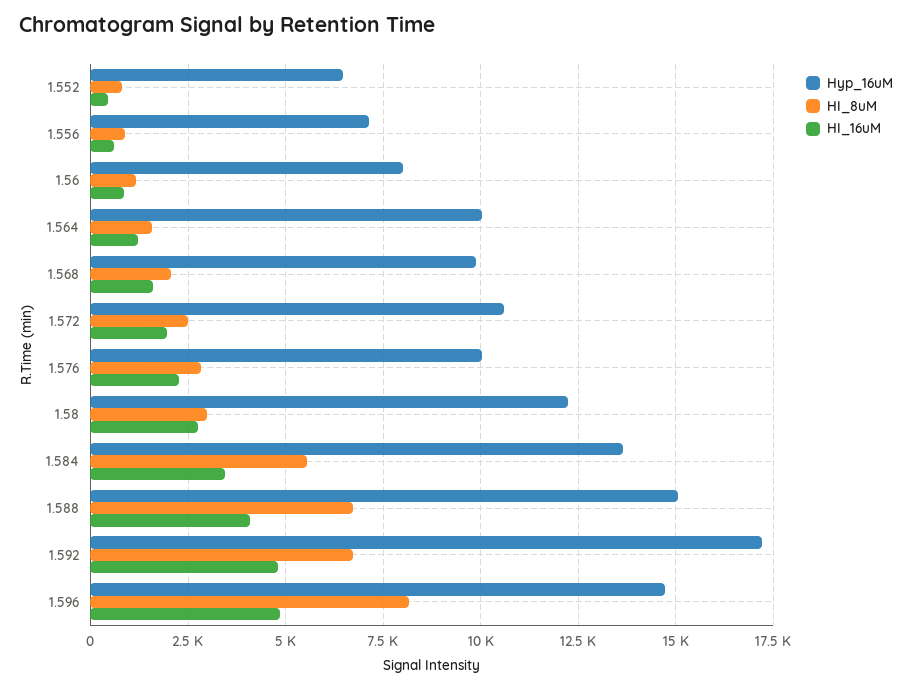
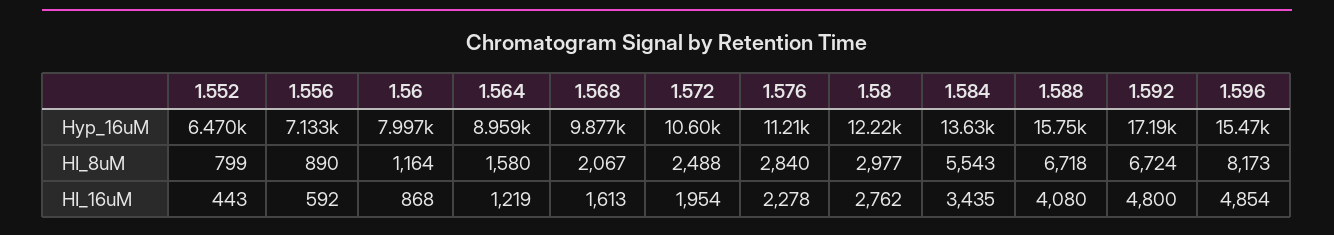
Hyp_16uM, 1.564: 10000 -> 8959
Hyp_16uM, 1.576: 10000 -> 11210
Hyp_16uM, 1.588: 15000 -> 15750
Hyp_16uM, 1.596: 14750 -> 15470

